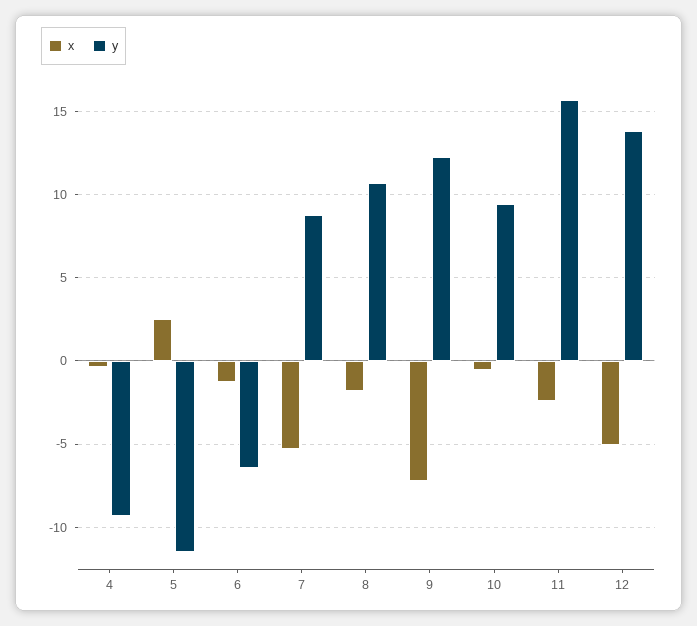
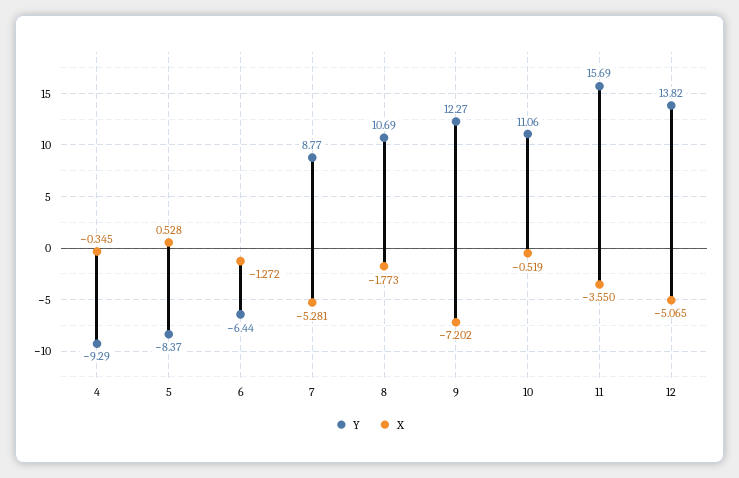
x, 5: 2.5 -> 0.528
y, 5: -11.5 -> -8.37
y, 10: 9.5 -> 11.06
x, 11: -2.5 -> -3.55

